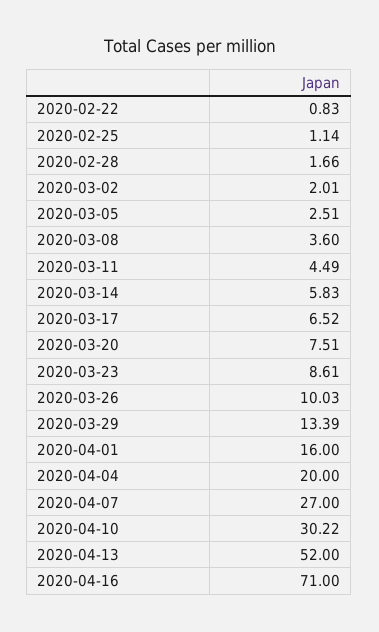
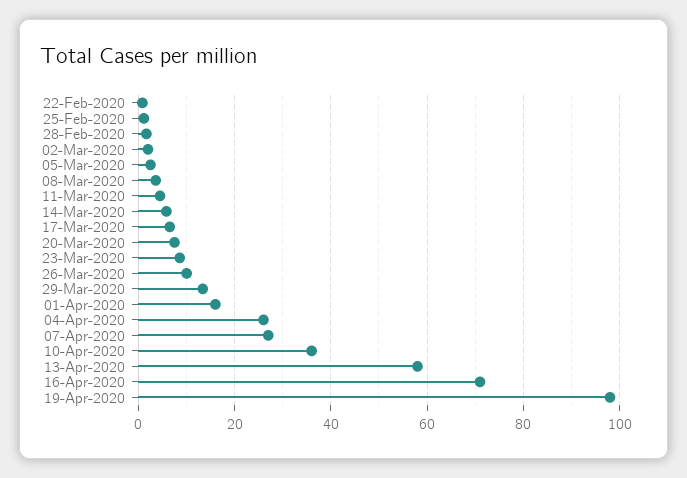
2020-04-04: 20 -> 26
2020-04-10: 30.22 -> 36
2020-04-13: 52 -> 58
19-Apr-2020: none -> 98

